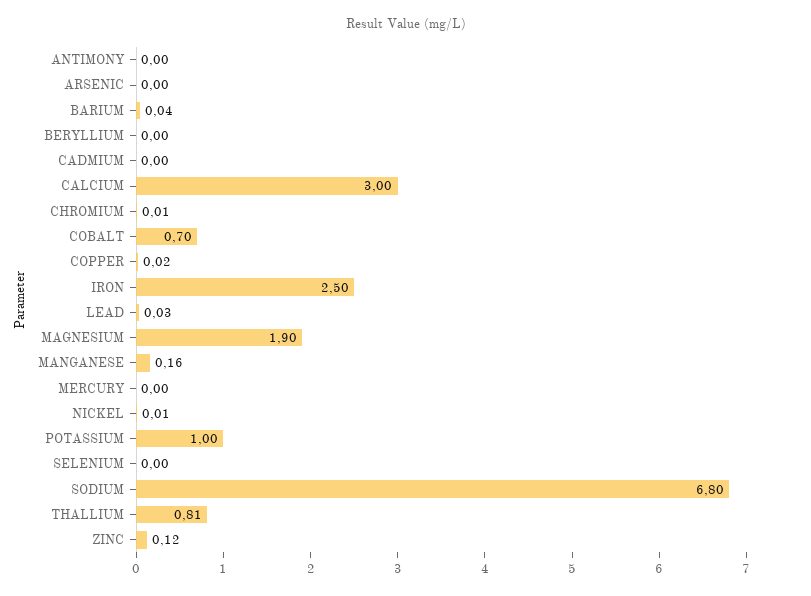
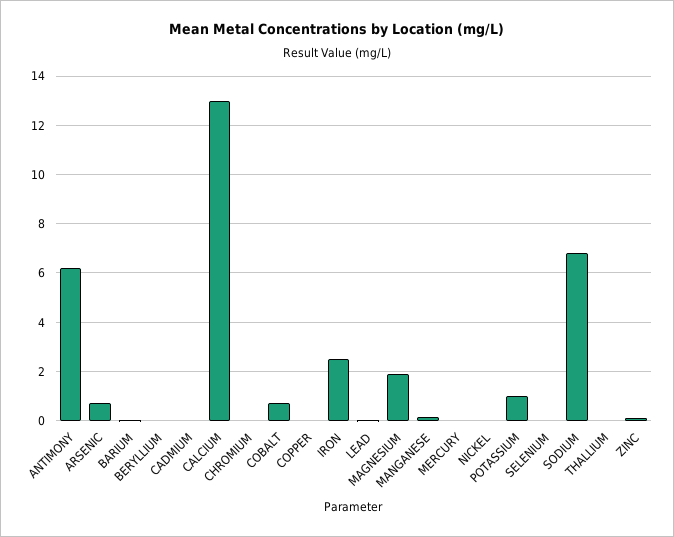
ANTIMONY: 0 -> 6.25
ARSENIC: 0 -> 0.75
CALCIUM: 3 -> 13
THALLIUM: 0.81 -> 0

